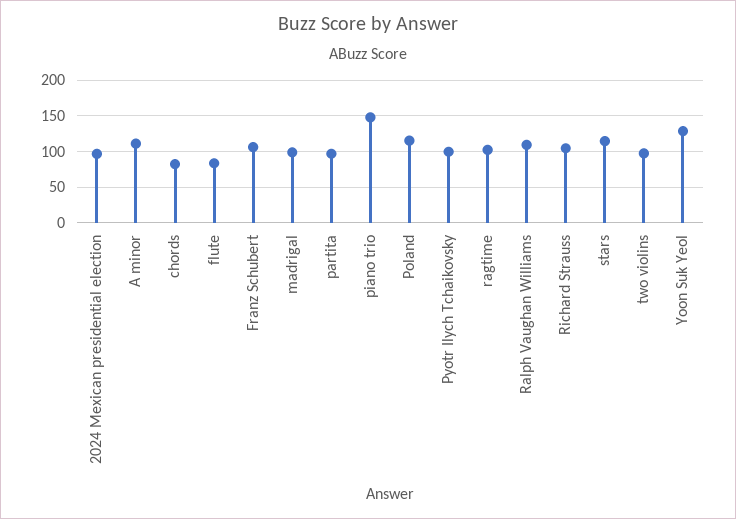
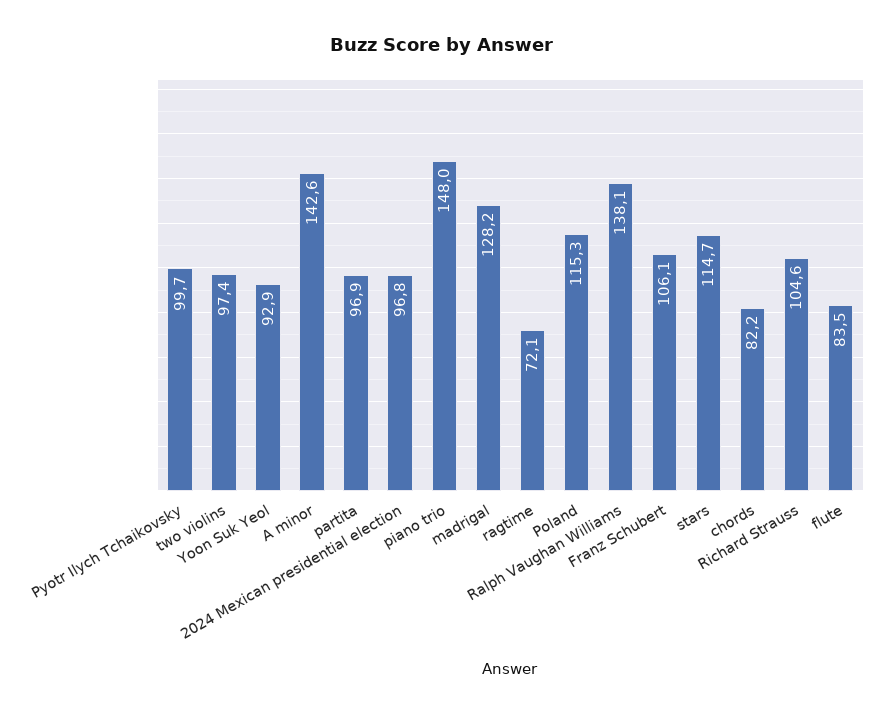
A minor: 110 -> 142.6
madrigal: 100 -> 128.2
ragtime: 100 -> 72.1
Ralph Vaughan Williams: 110 -> 138.1
Yoon Suk Yeol: 130 -> 92.9

